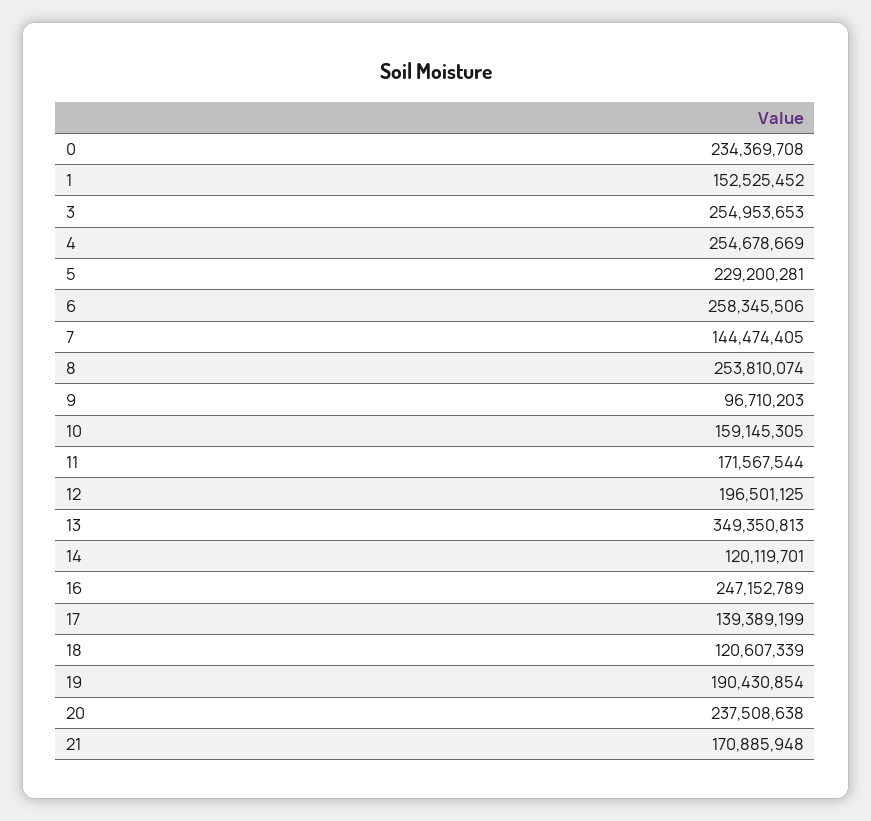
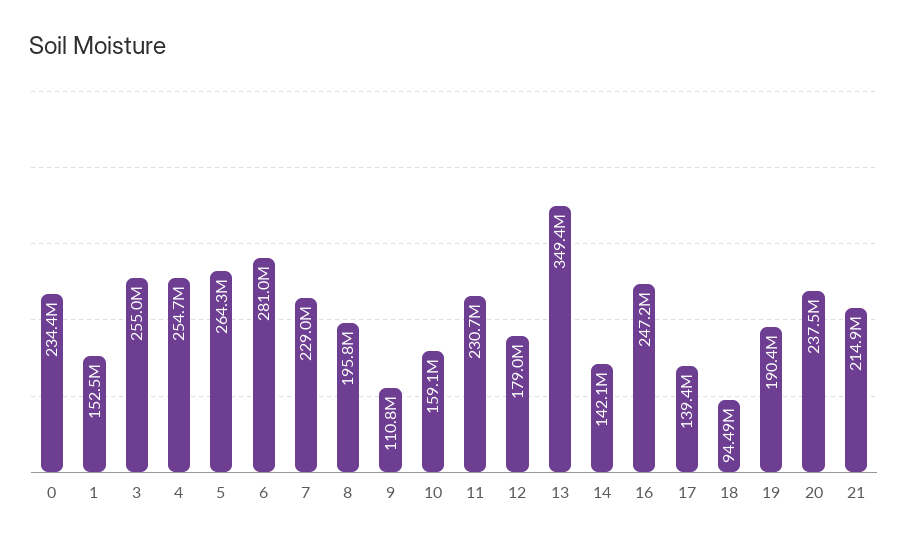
5: 229200281 -> 264300000
6: 258345506 -> 281000000
7: 144474405 -> 229000000
8: 253810074 -> 195800000
9: 96710203 -> 110800000
11: 171567544 -> 230700000
12: 196501125 -> 179000000
14: 120119701 -> 142100000
18: 120607339 -> 94490000
21: 170885948 -> 214900000

